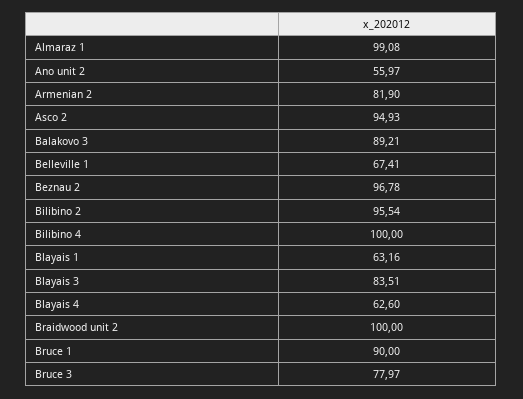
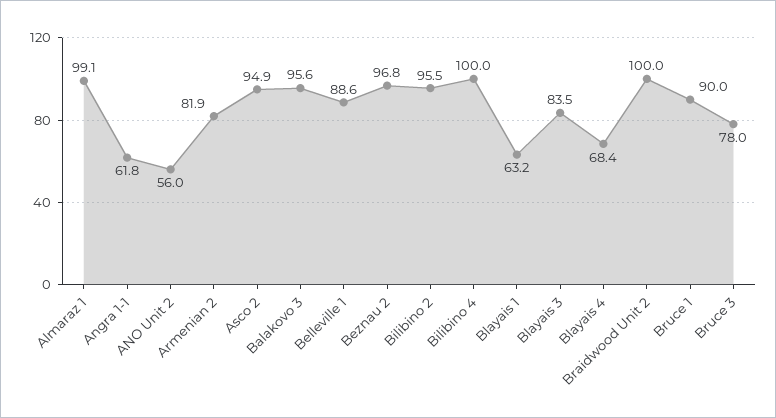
Balakovo 3: 89.21 -> 95.6
Belleville 1: 67.41 -> 88.6
Blayais 4: 62.6 -> 68.4
Angra 1-1: none -> 61.8

